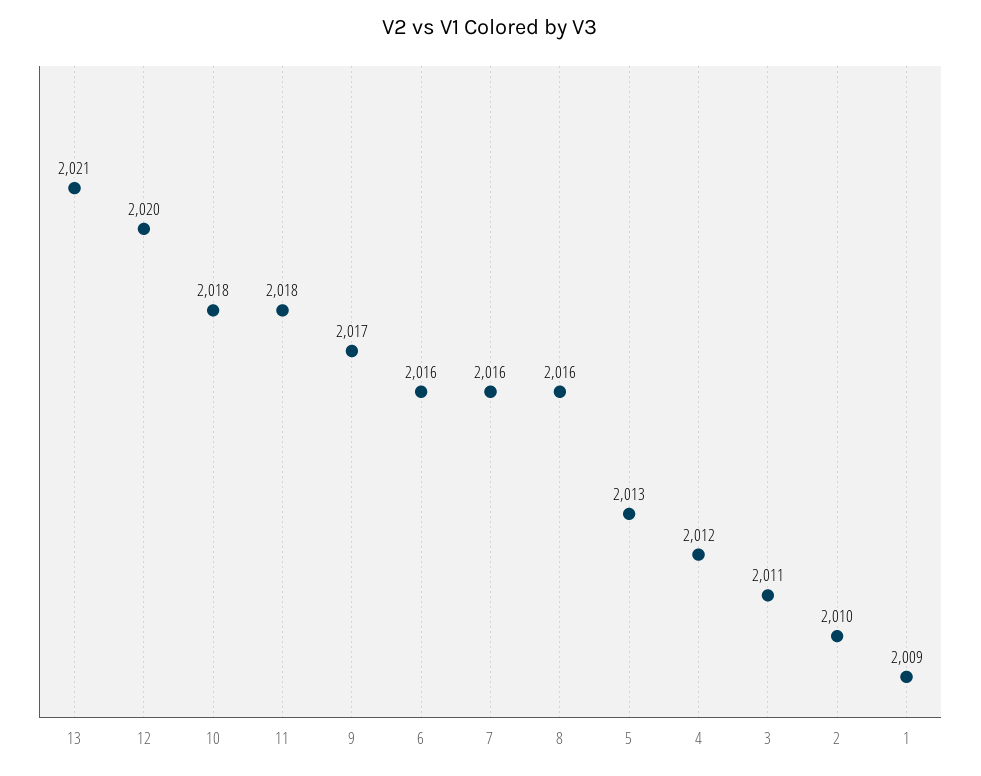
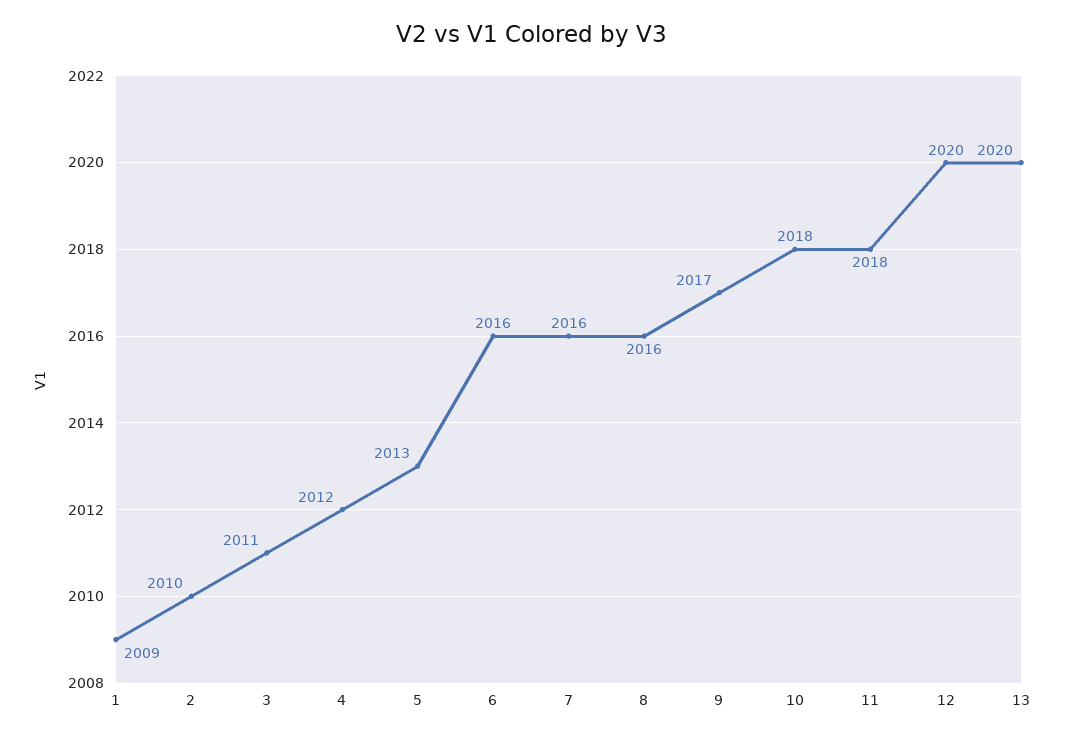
13: 2021 -> 2020

